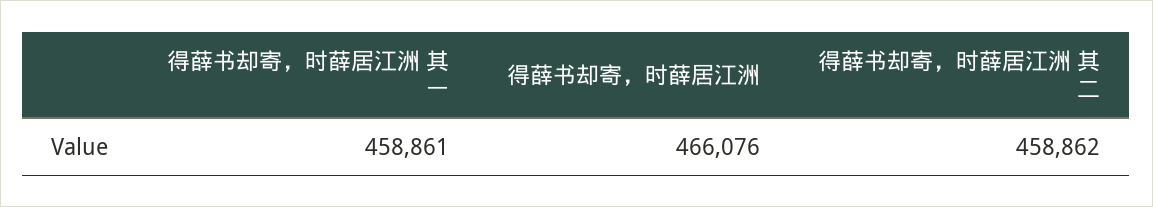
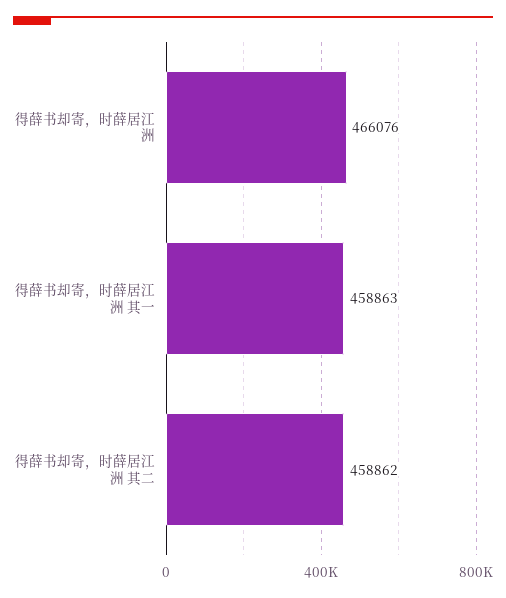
得薛书却寄，时薛居江洲 其一: 458861 -> 458863

